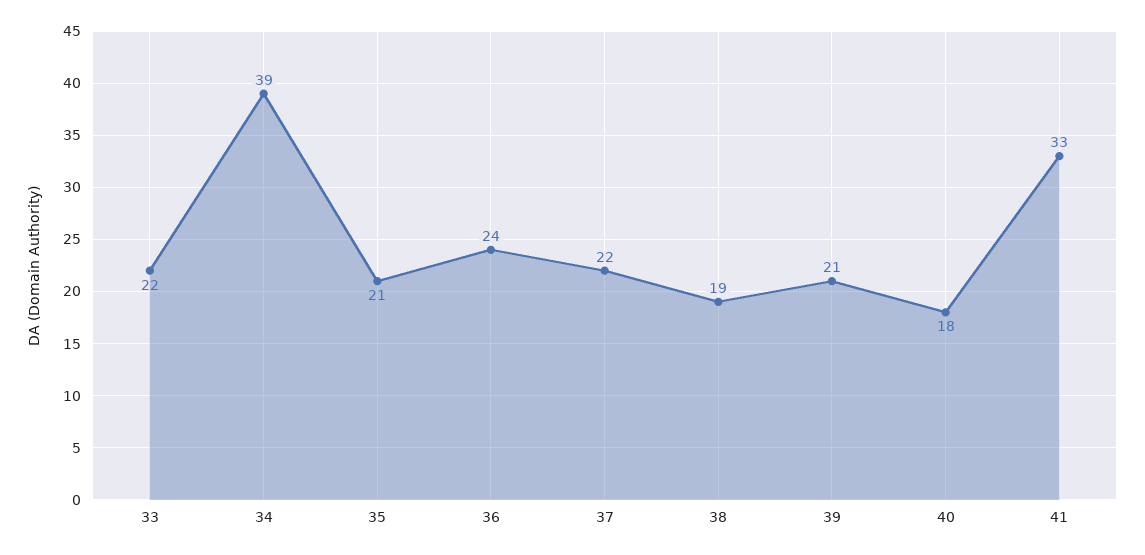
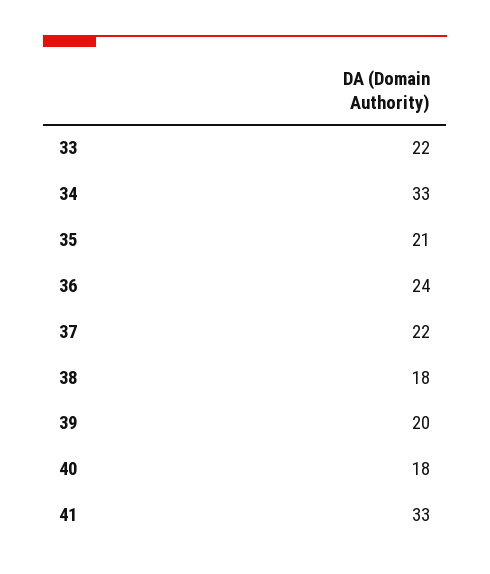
34: 39 -> 33
38: 19 -> 18
39: 21 -> 20

